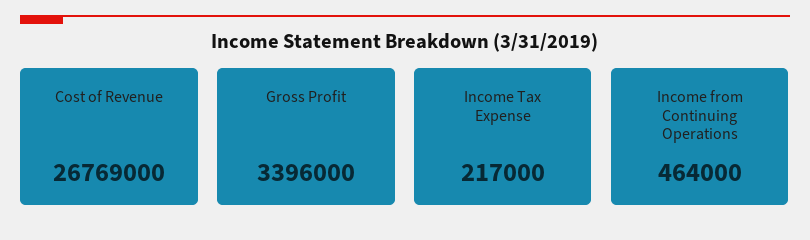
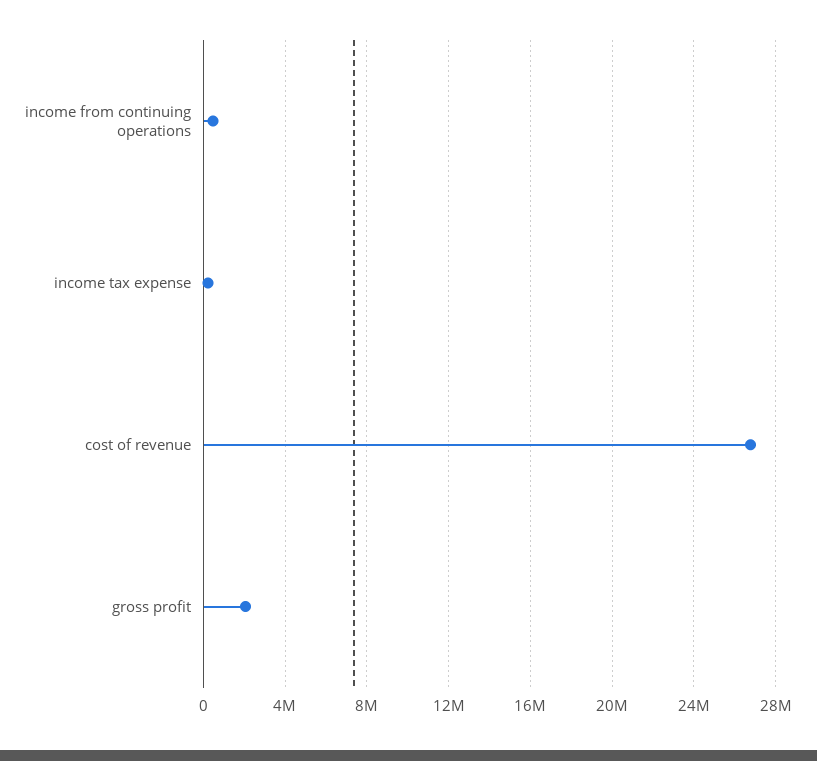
Gross Profit: 3396000 -> 2000000

